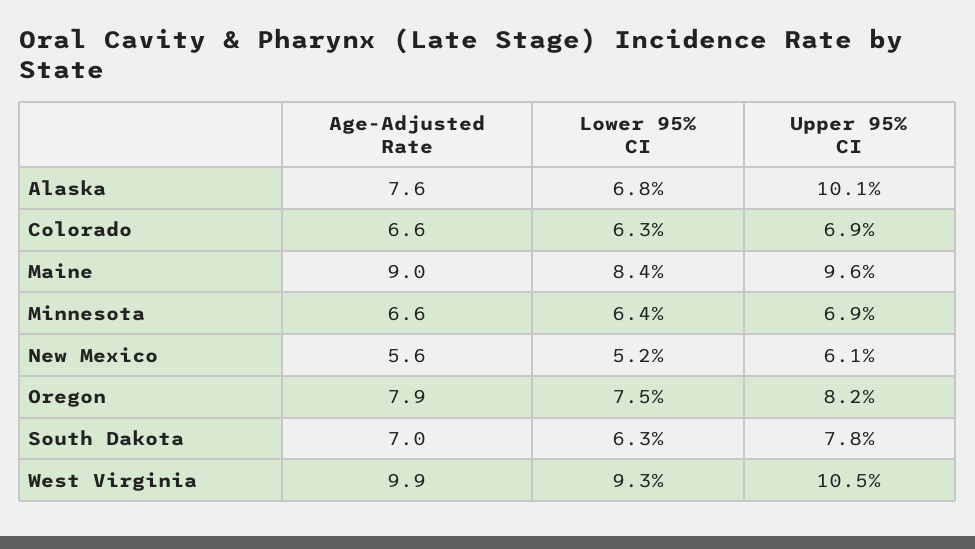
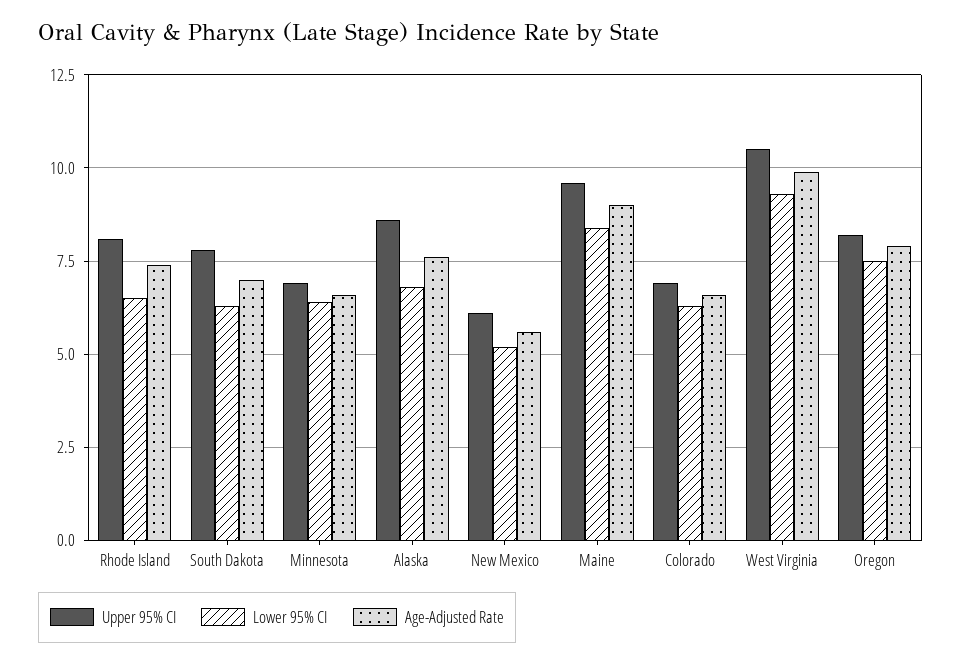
Upper 95% CI, Alaska: 10.1 -> 8.5
Upper 95% CI, Rhode Island: none -> 8
Lower 95% CI, Rhode Island: none -> 6.5
Age-Adjusted Rate, Rhode Island: none -> 7.5

